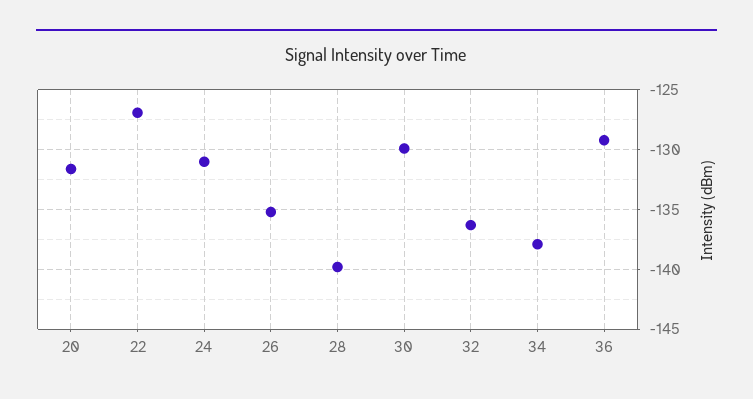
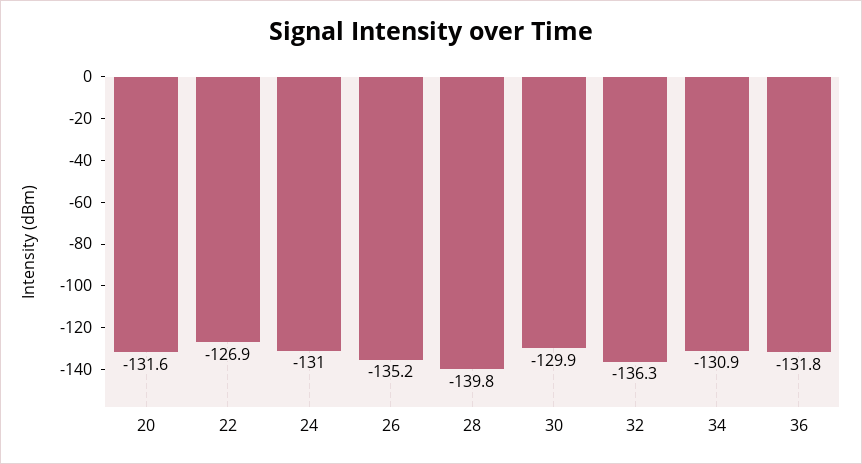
34: -138 -> -130.9
36: -129 -> -131.8

